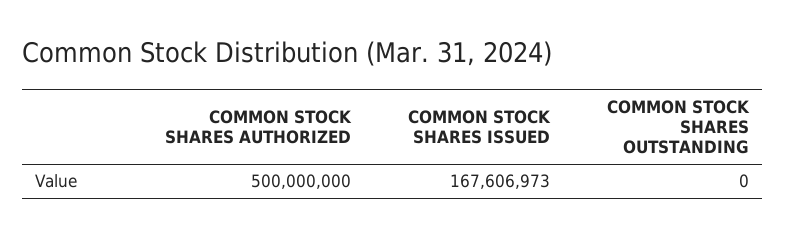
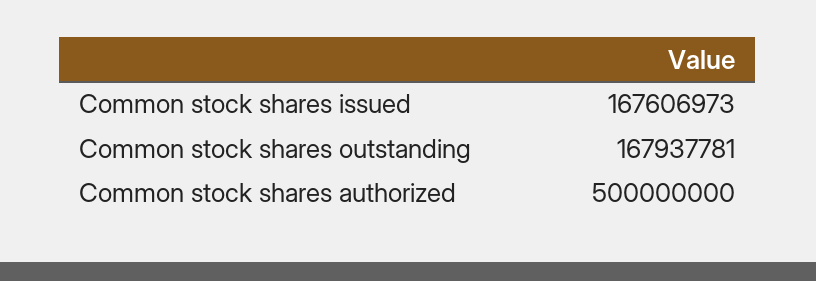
COMMON STOCK SHARES OUTSTANDING: 0 -> 167937781

